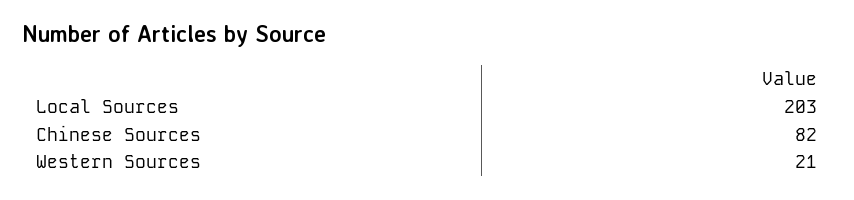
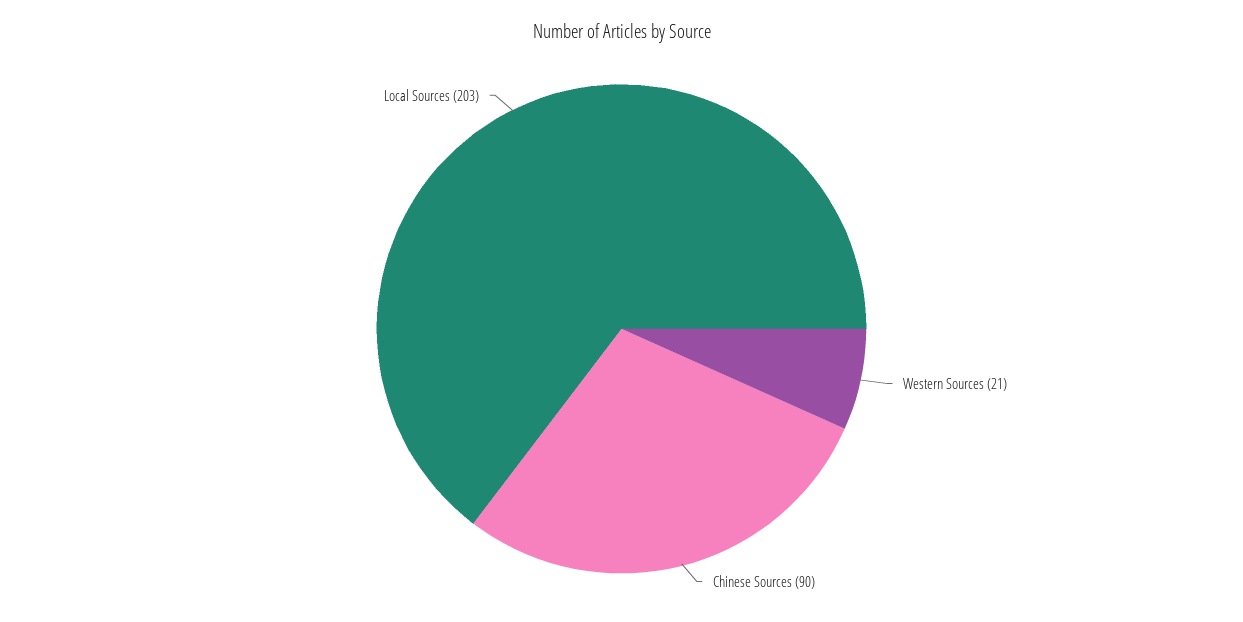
Chinese Sources: 82 -> 90

